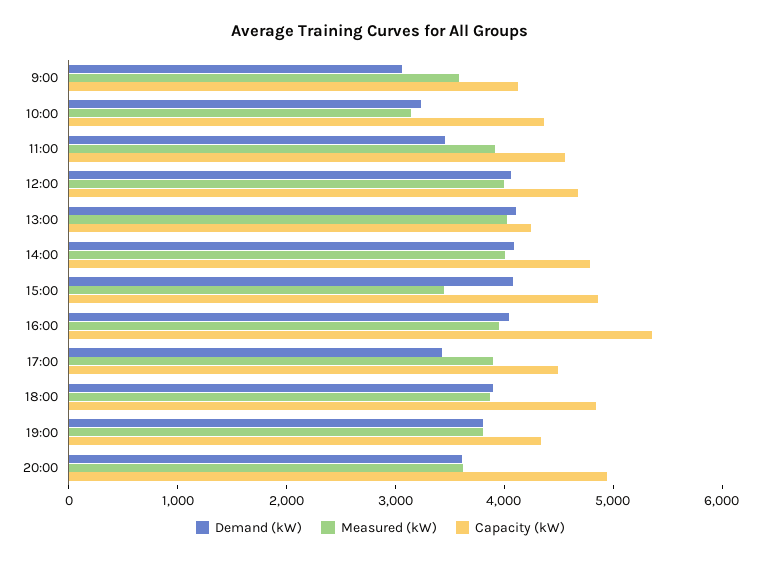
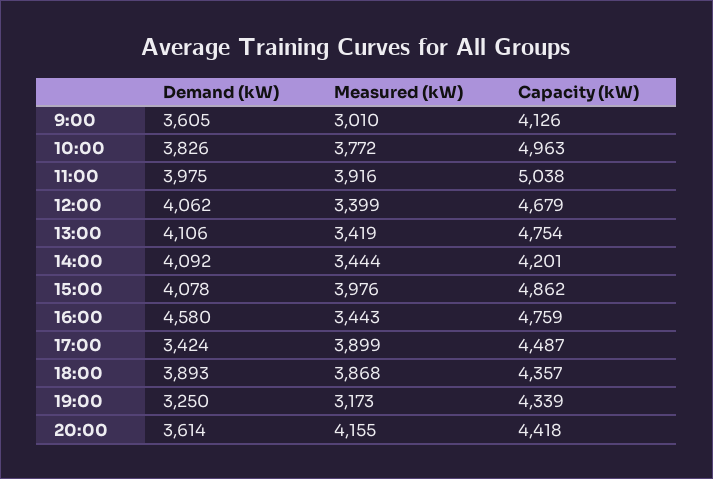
Demand (kW), 9:00: 3000 -> 3605
Measured (kW), 9:00: 3600 -> 3010
Demand (kW), 10:00: 3200 -> 3826
Measured (kW), 10:00: 3200 -> 3772
Capacity (kW), 10:00: 4400 -> 4963
Demand (kW), 11:00: 3400 -> 3975
Capacity (kW), 11:00: 4600 -> 5038
Measured (kW), 12:00: 4000 -> 3399
Measured (kW), 13:00: 4000 -> 3419
Capacity (kW), 13:00: 4200 -> 4754
Measured (kW), 14:00: 4000 -> 3444
Capacity (kW), 14:00: 4800 -> 4201
Measured (kW), 15:00: 3400 -> 3976
Demand (kW), 16:00: 4000 -> 4580
Measured (kW), 16:00: 4000 -> 3443
Capacity (kW), 16:00: 5400 -> 4759
Capacity (kW), 18:00: 4800 -> 4357
Demand (kW), 19:00: 3800 -> 3250
Measured (kW), 19:00: 3800 -> 3173
Measured (kW), 20:00: 3600 -> 4155
Capacity (kW), 20:00: 5000 -> 4418

